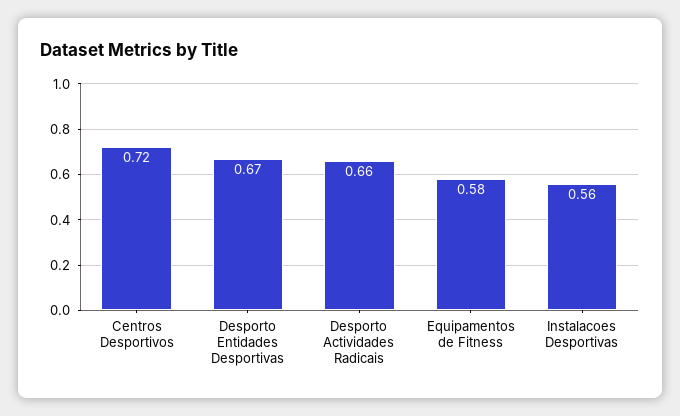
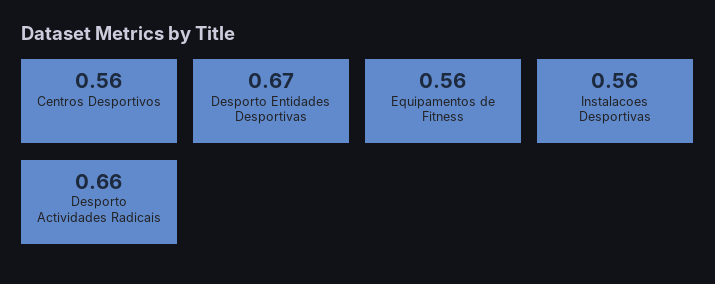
Centros Desportivos: 0.72 -> 0.56
Equipamentos de Fitness: 0.58 -> 0.56

